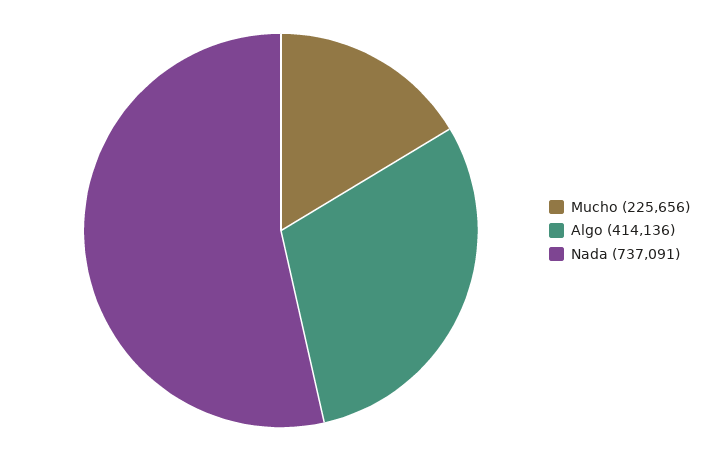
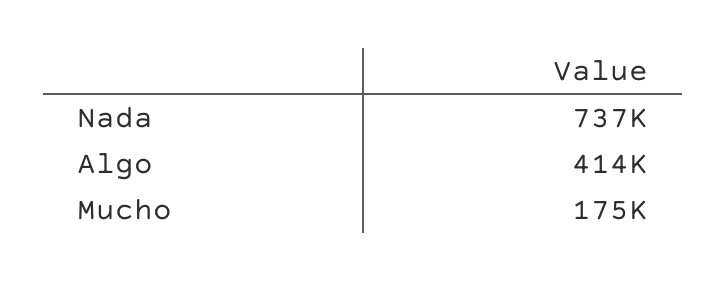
Mucho: 225656 -> 175000

